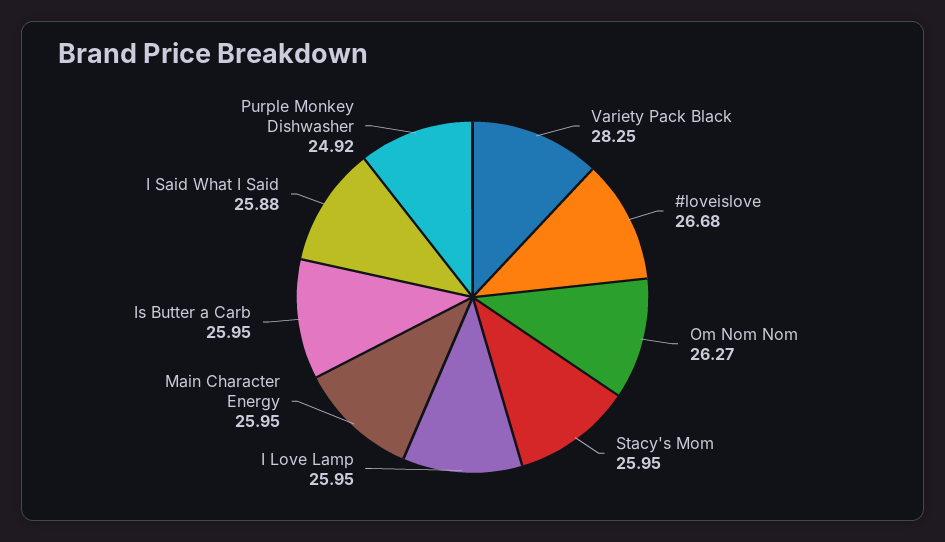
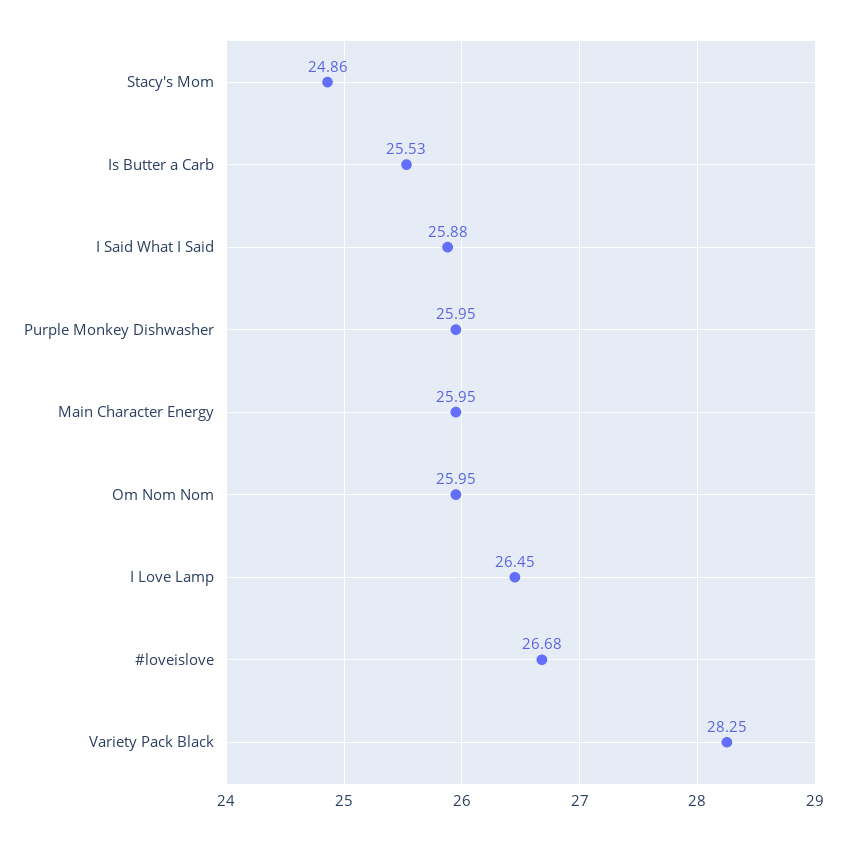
Om Nom Nom: 26.27 -> 25.95
Stacy's Mom: 25.95 -> 24.86
I Love Lamp: 25.95 -> 26.45
Is Butter a Carb: 25.95 -> 25.53
Purple Monkey Dishwasher: 24.92 -> 25.95

